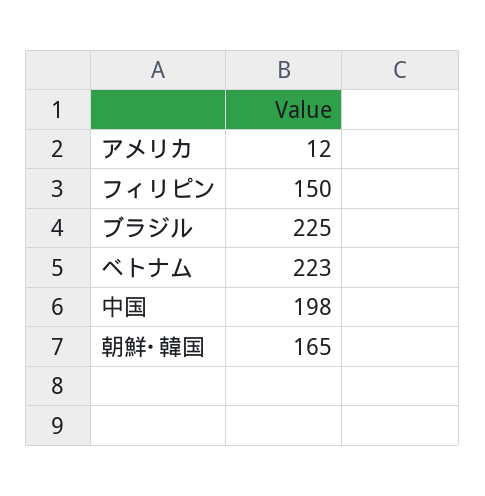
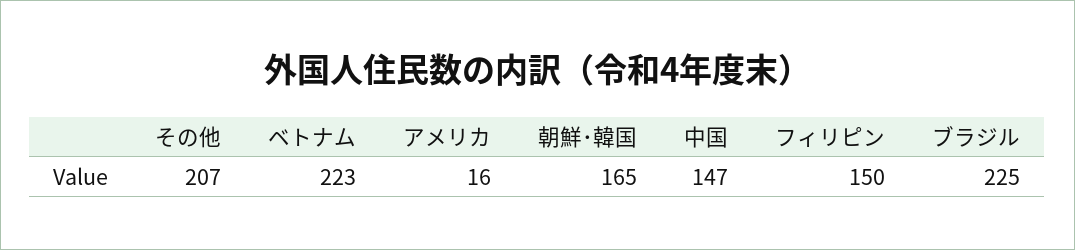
アメリカ: 12 -> 16
中国: 198 -> 147
その他: none -> 207

